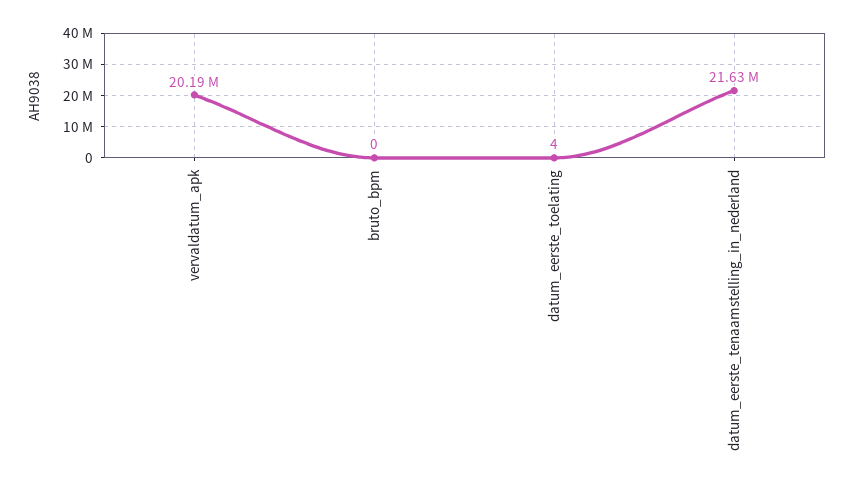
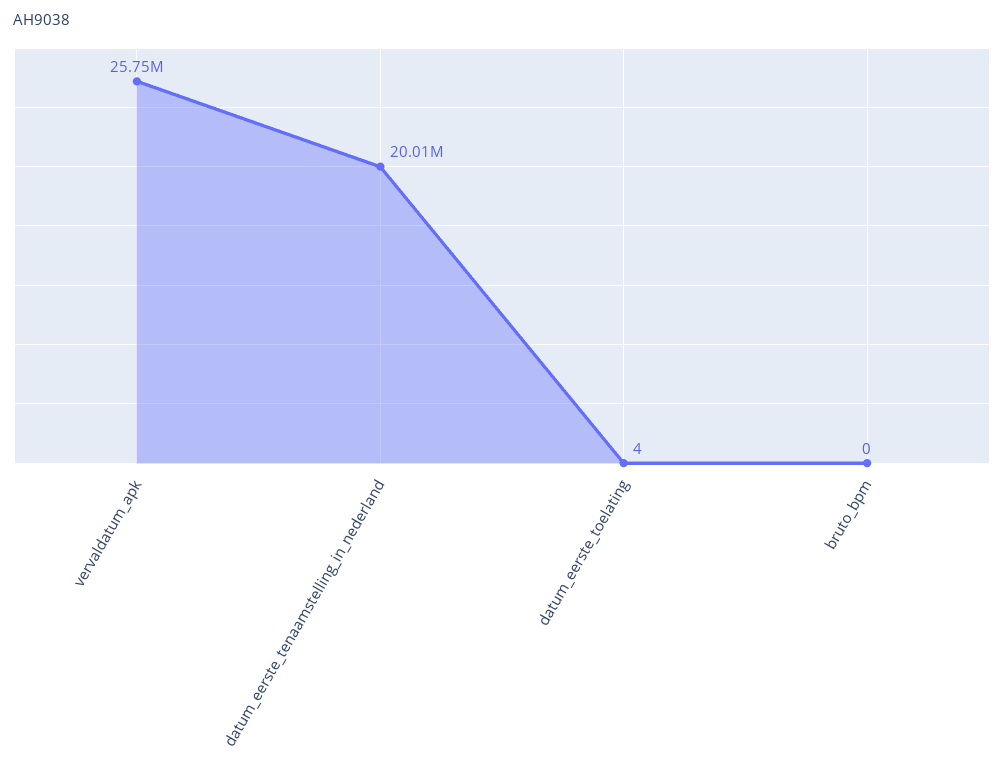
vervaldatum_apk: 20190000 -> 25750000
datum_eerste_tenaamstelling_in_nederland: 21630000 -> 20010000

